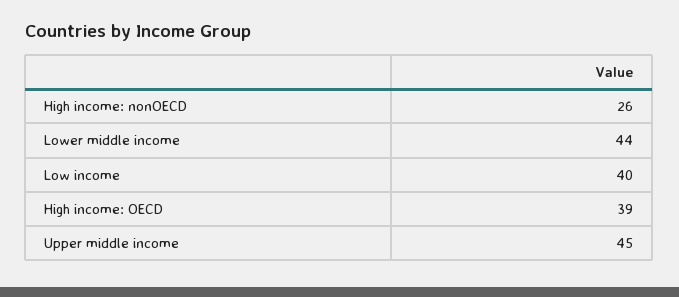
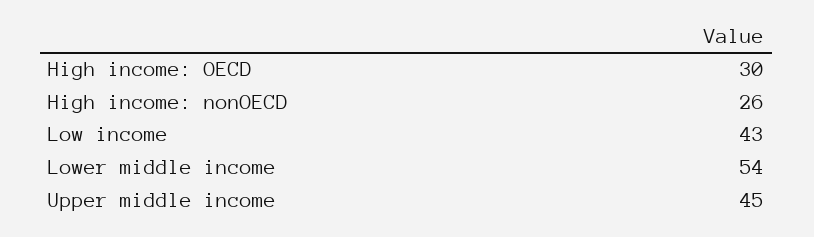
Lower middle income: 44 -> 54
Low income: 40 -> 43
High income: OECD: 39 -> 30

